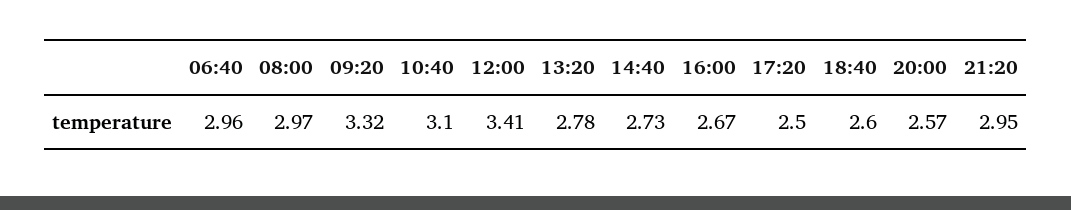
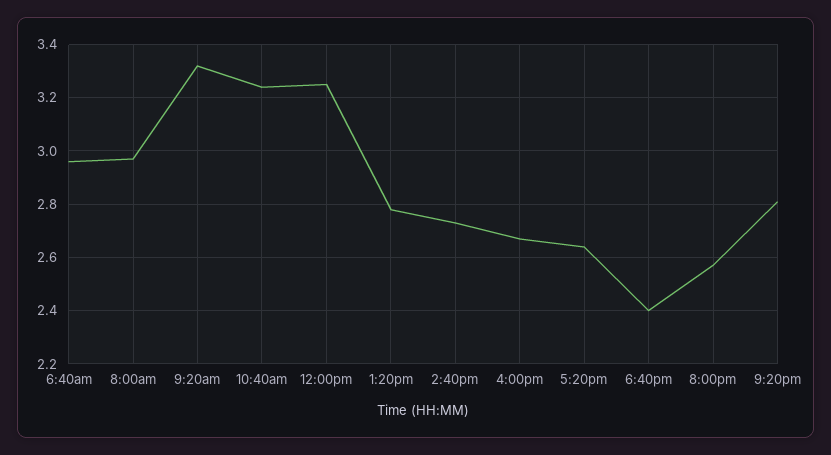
10:40: 3.1 -> 3.25
12:00: 3.41 -> 3.25
17:20: 2.5 -> 2.65
18:40: 2.6 -> 2.4
21:20: 2.95 -> 2.8

